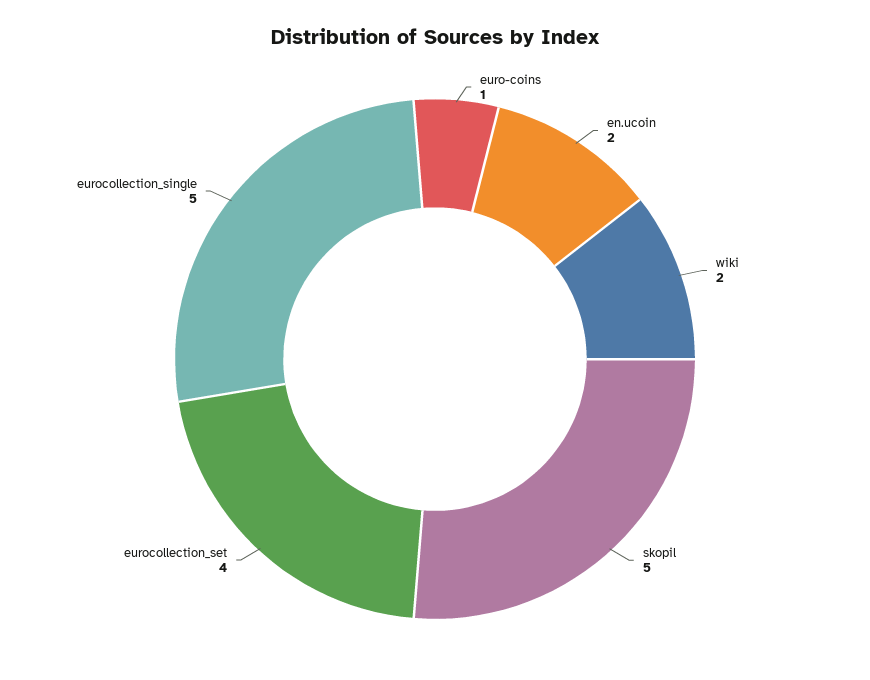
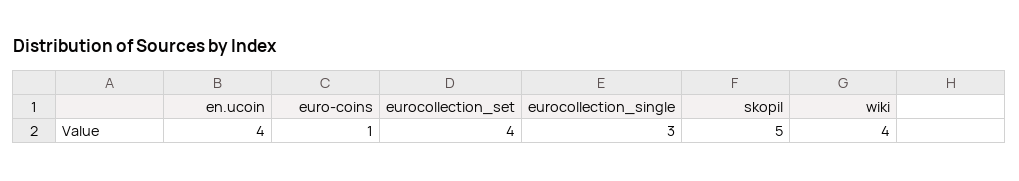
en.ucoin: 2 -> 4
wiki: 2 -> 4
eurocollection_single: 5 -> 3

